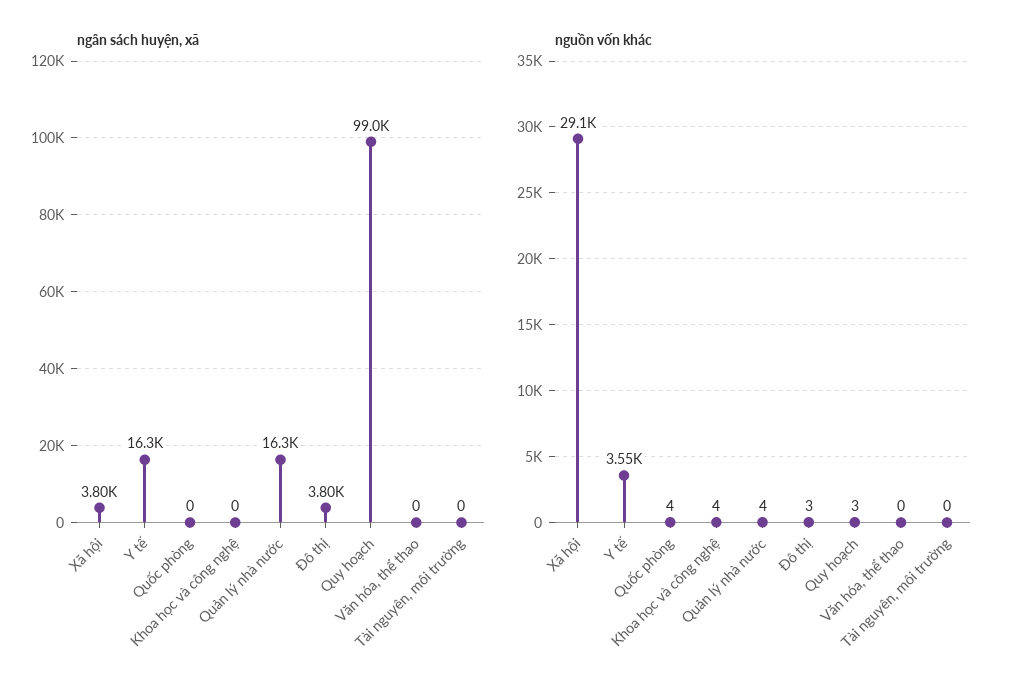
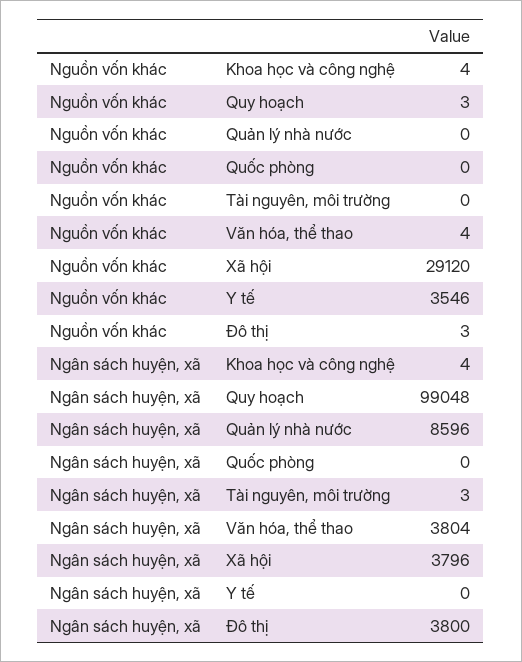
ngân sách huyện, xã, Y tế: 16300 -> 0
ngân sách huyện, xã, Khoa học và công nghệ: 0 -> 4
ngân sách huyện, xã, Quản lý nhà nước: 16300 -> 8596
ngân sách huyện, xã, Văn hóa, thể thao: 0 -> 3804
ngân sách huyện, xã, Tài nguyên, môi trường: 0 -> 3
nguồn vốn khác, Quốc phòng: 4 -> 0
nguồn vốn khác, Quản lý nhà nước: 4 -> 0
nguồn vốn khác, Văn hóa, thể thao: 0 -> 4

